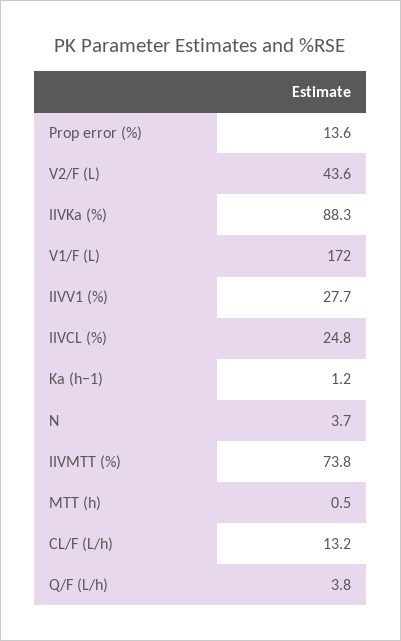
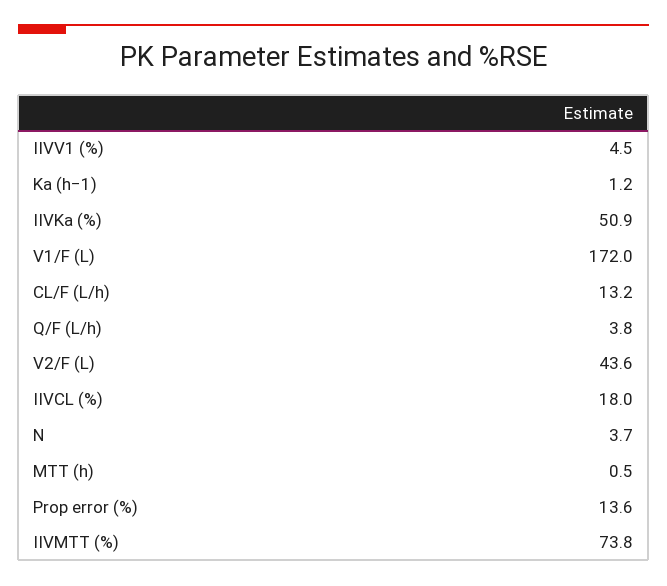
IIVKa (%): 88.3 -> 50.9
IIVV1 (%): 27.7 -> 4.5
IIVCL (%): 24.8 -> 18

